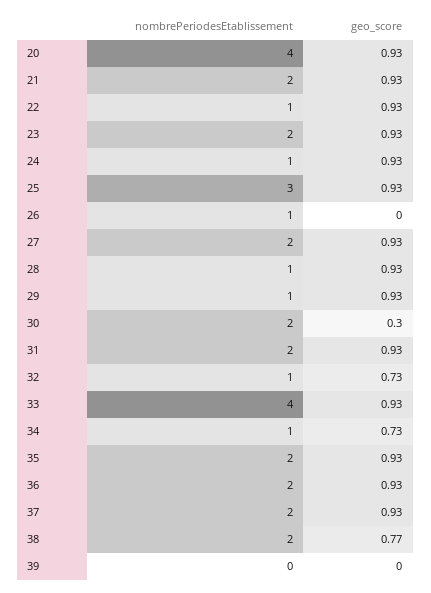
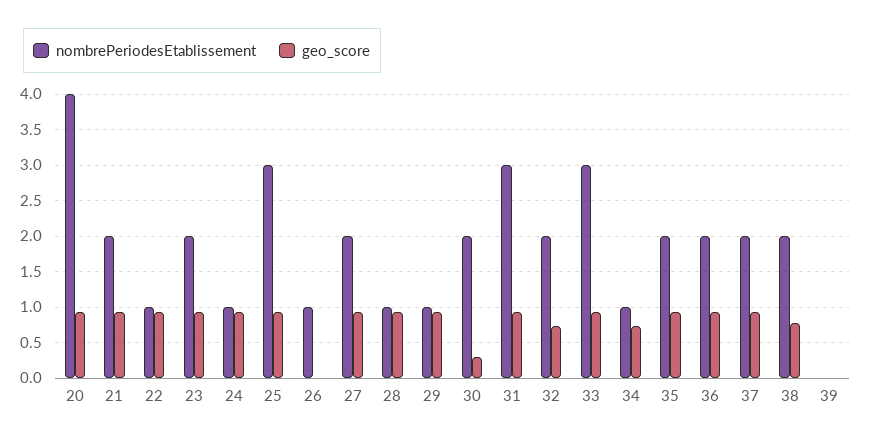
nombrePeriodesEtablissement, 31: 2 -> 3
nombrePeriodesEtablissement, 32: 1 -> 2
nombrePeriodesEtablissement, 33: 4 -> 3

